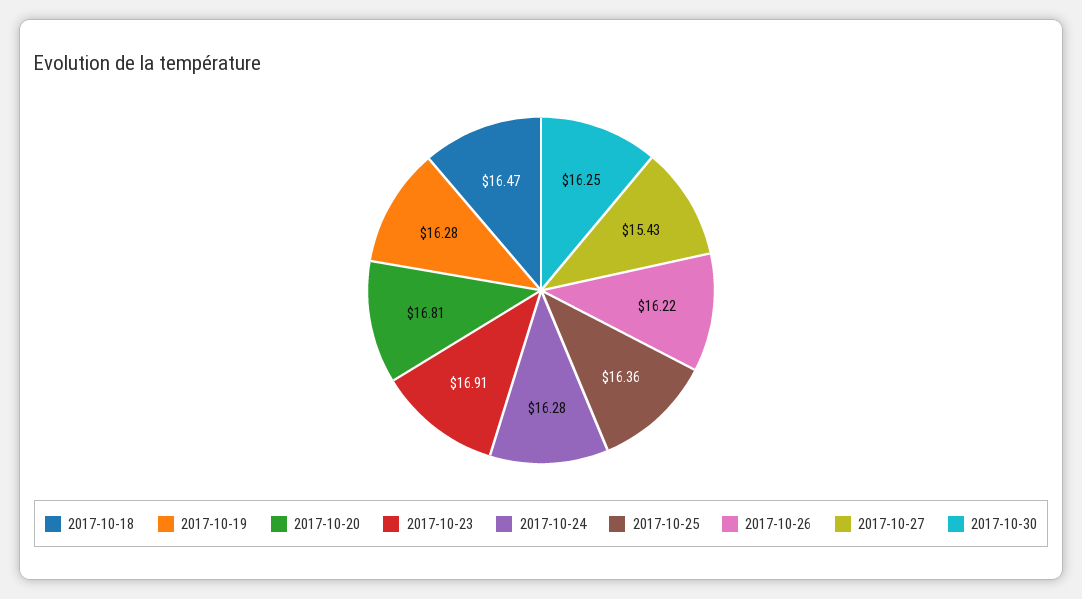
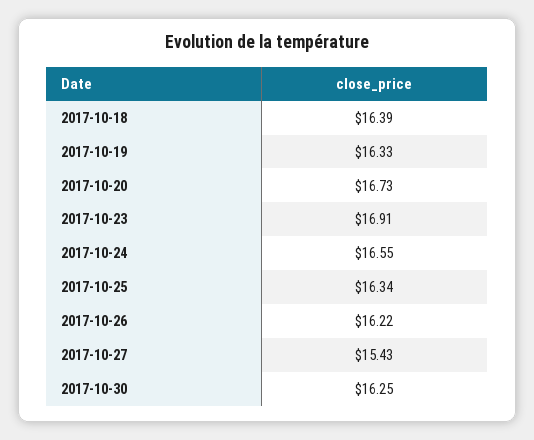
2017-10-18: 16.47 -> 16.39
2017-10-19: 16.28 -> 16.33
2017-10-20: 16.81 -> 16.73
2017-10-24: 16.28 -> 16.55
2017-10-25: 16.36 -> 16.34

